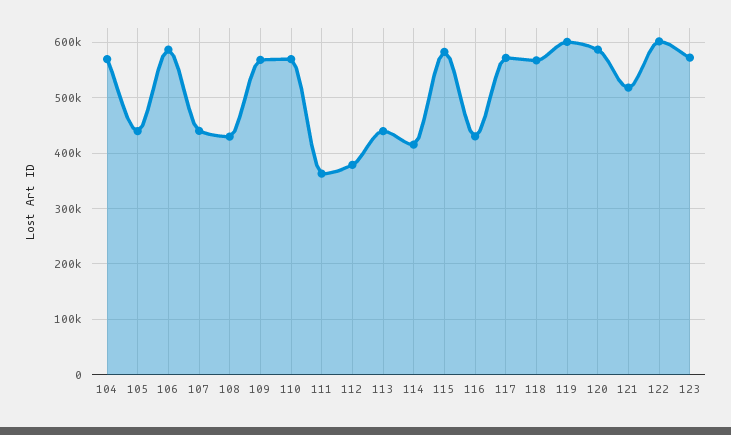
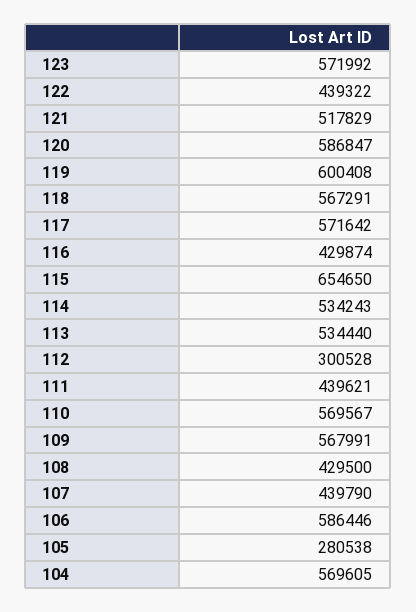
105: 440000 -> 280538
111: 360000 -> 439621
112: 380000 -> 300528
113: 440000 -> 534440
114: 420000 -> 534243
115: 580000 -> 654650
122: 600000 -> 439322

